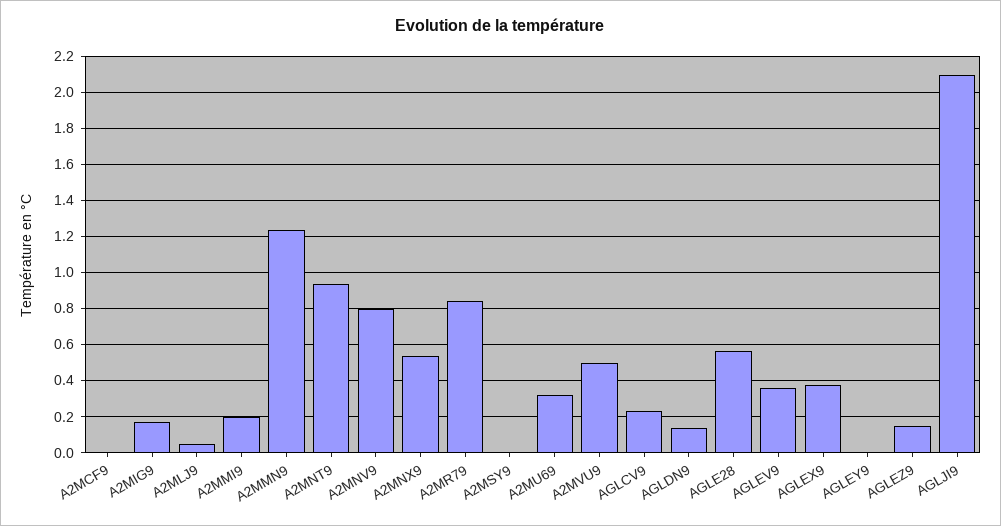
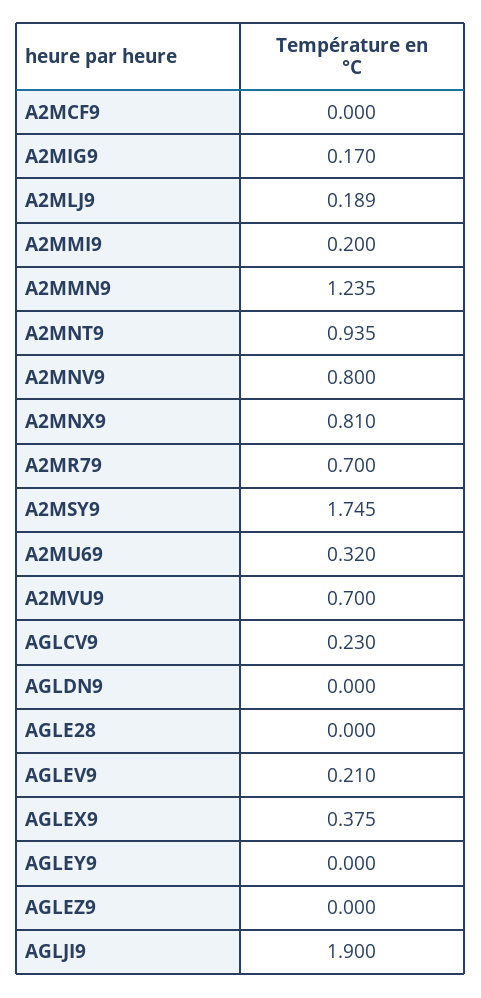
A2MLJ9: 0.05 -> 0.189
A2MNX9: 0.55 -> 0.81
A2MR79: 0.85 -> 0.7
A2MSY9: 0 -> 1.745
A2MVU9: 0.5 -> 0.7
AGLDN9: 0.15 -> 0
AGLE28: 0.55 -> 0
AGLEV9: 0.35 -> 0.21
AGLEZ9: 0.15 -> 0
AGLJI9: 2.1 -> 1.9

